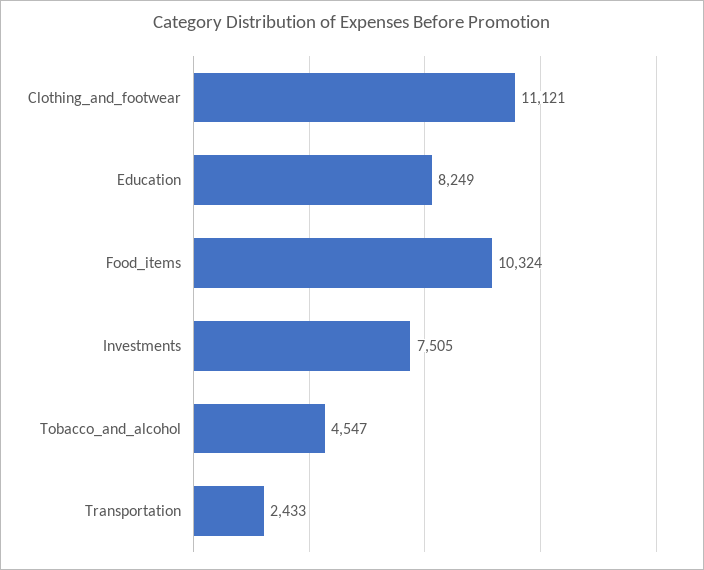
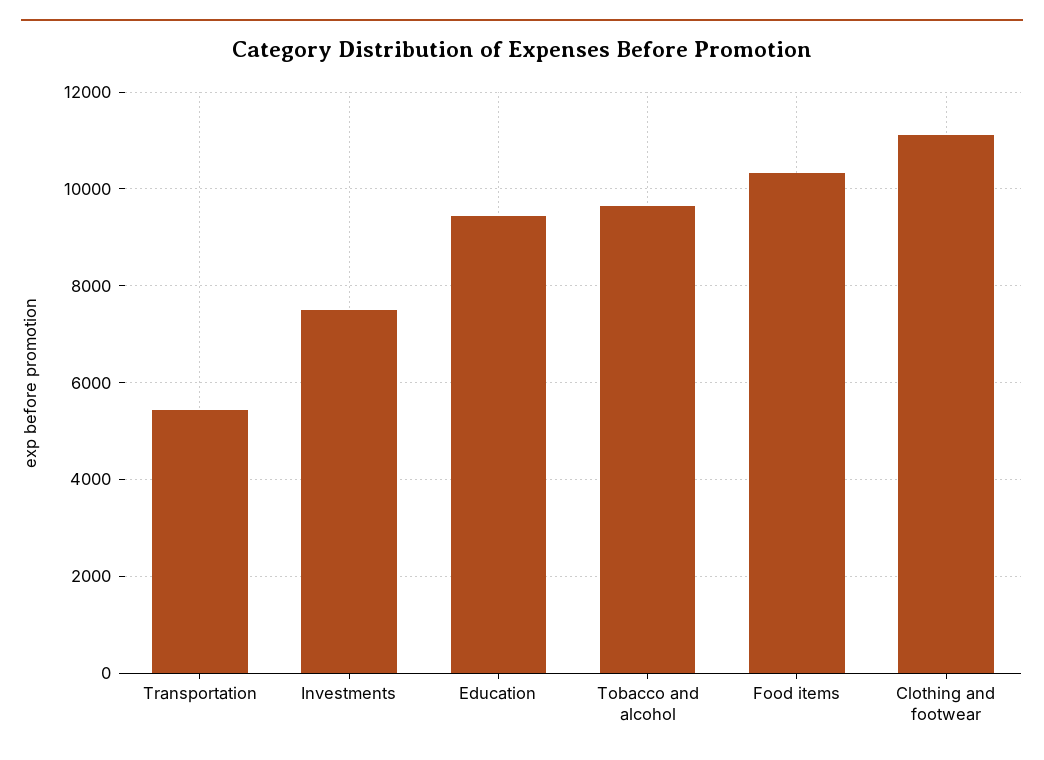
Education: 8249 -> 9400
Tobacco_and_alcohol: 4547 -> 9600
Transportation: 2433 -> 5400

